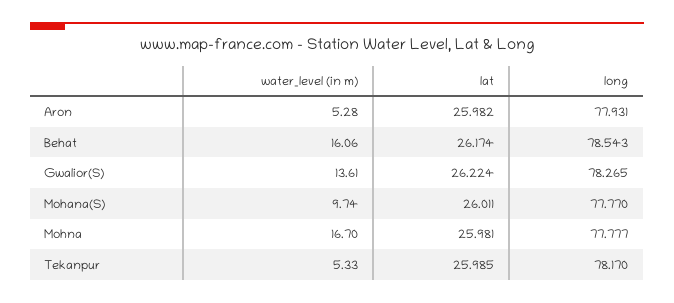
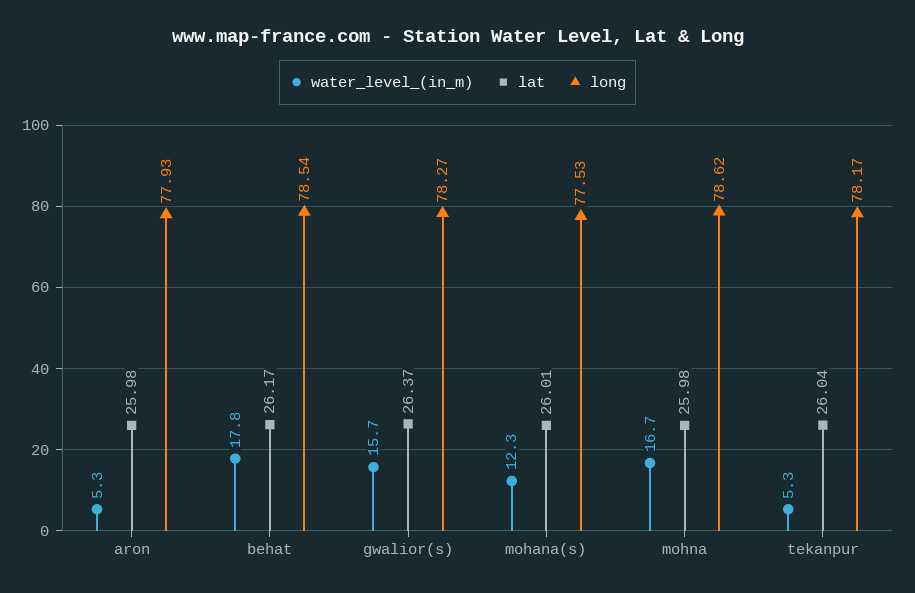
water_level (in m), Behat: 16.06 -> 17.8
water_level (in m), Gwalior(S): 13.61 -> 15.7
lat, Gwalior(S): 26.224 -> 26.37
water_level (in m), Mohana(S): 9.74 -> 12.3
long, Mohana(S): 77.77 -> 77.53
long, Mohna: 77.777 -> 78.62
lat, Tekanpur: 25.985 -> 26.04

